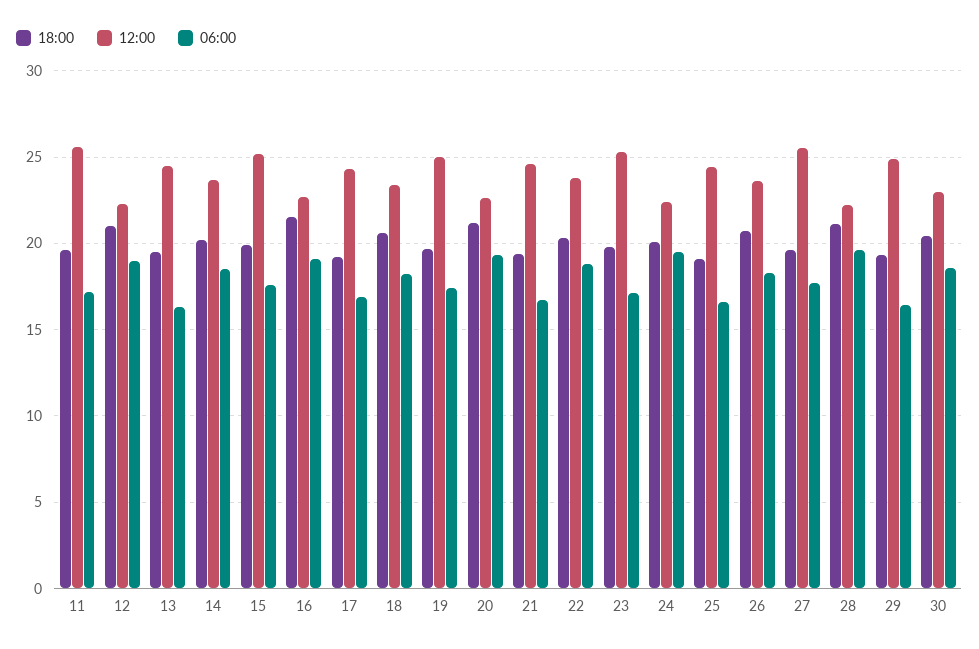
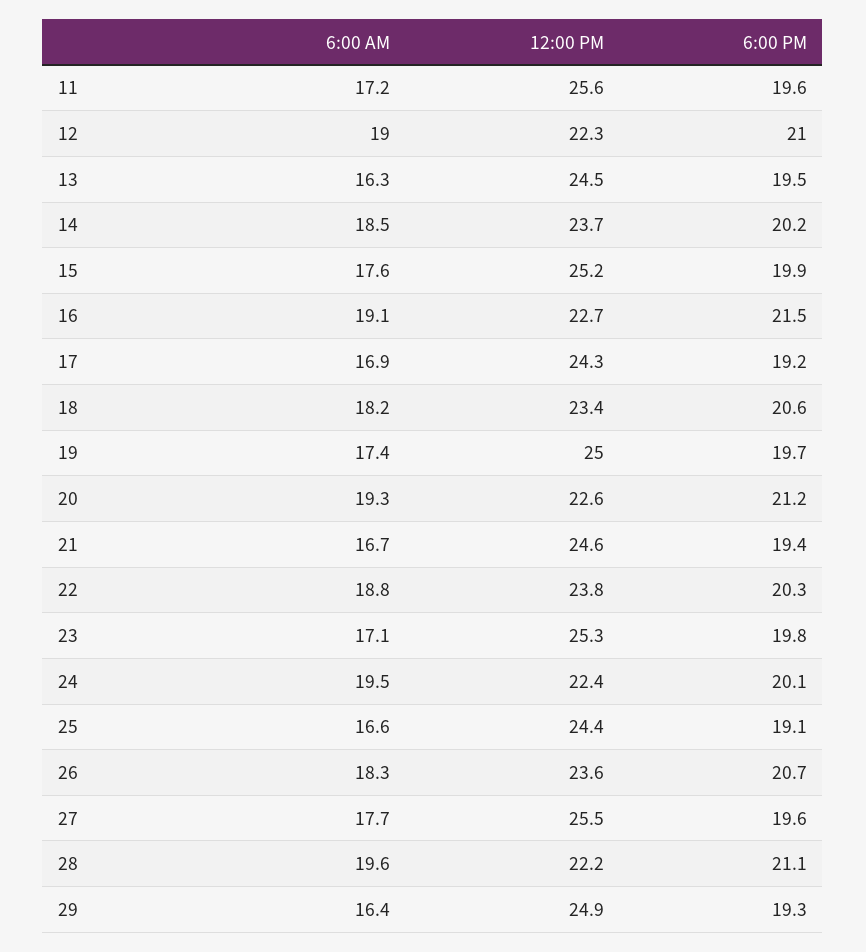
18:00, 30: 20.5 -> none
12:00, 30: 23 -> none
06:00, 30: 18.5 -> none

